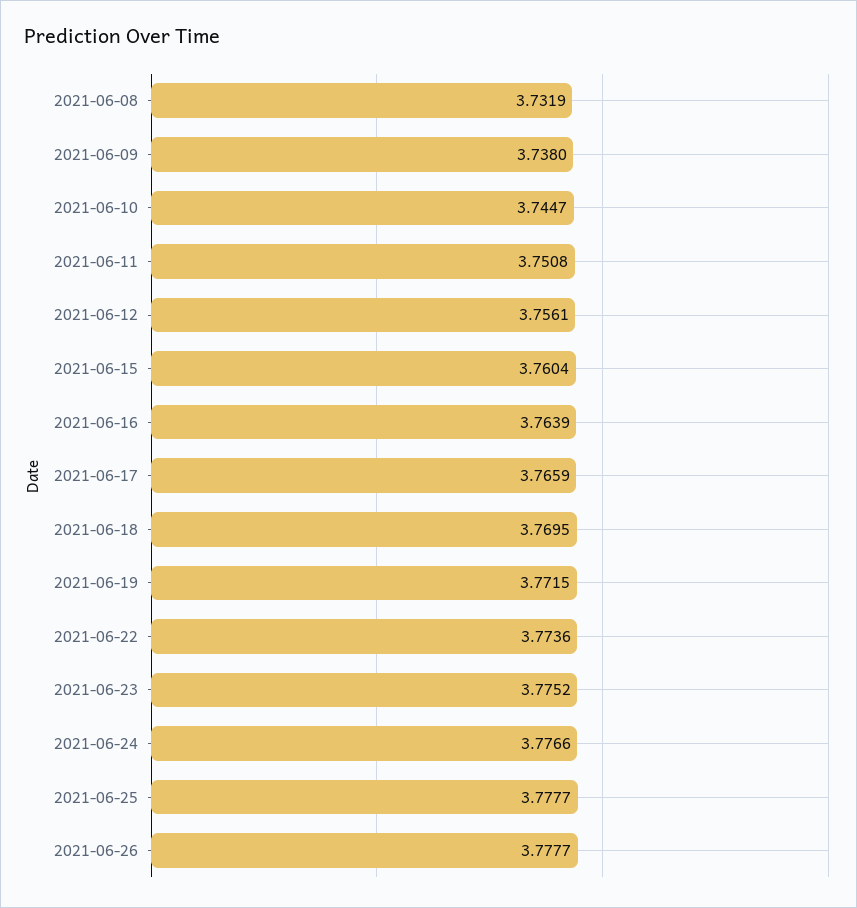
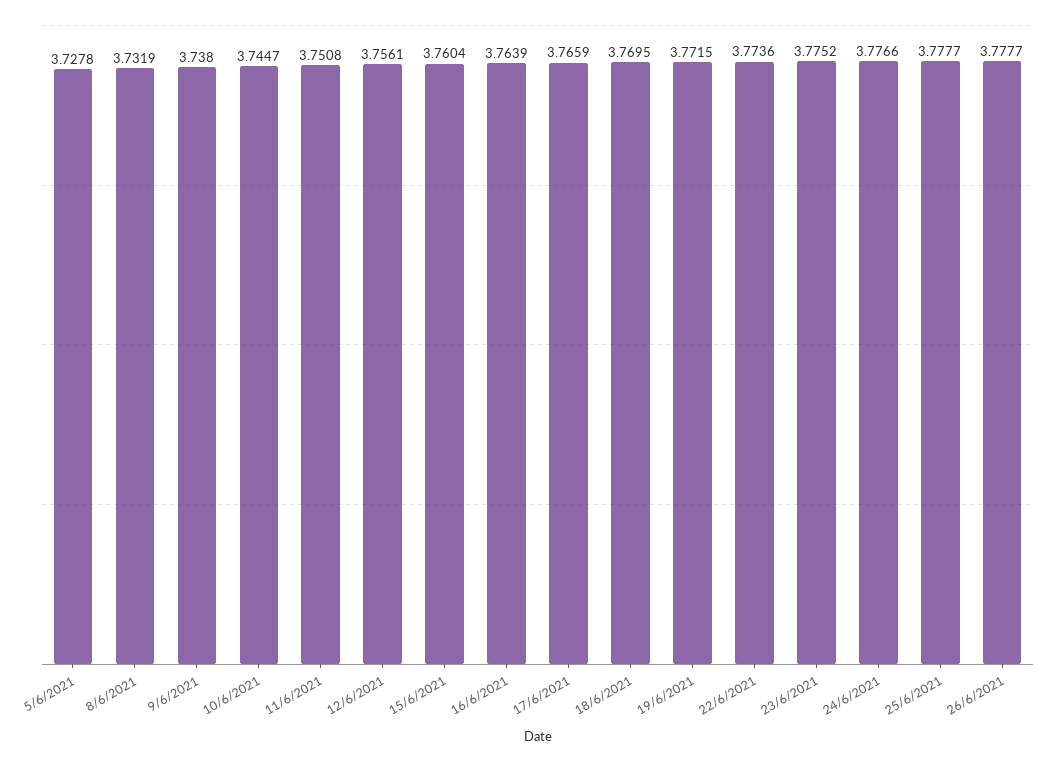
5/6/2021: none -> 3.7278

